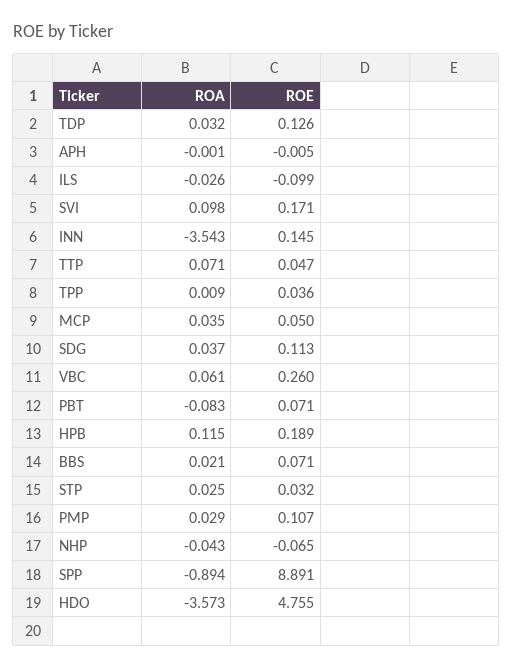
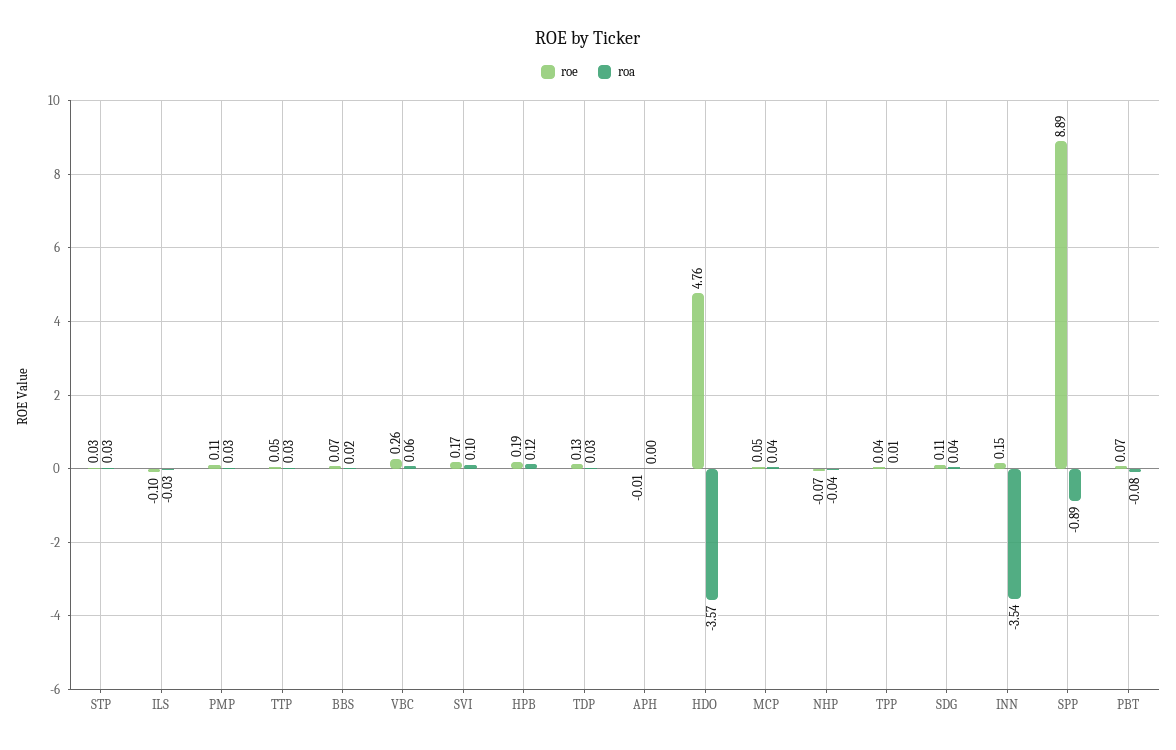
ROA, TTP: 0.071 -> 0.03

